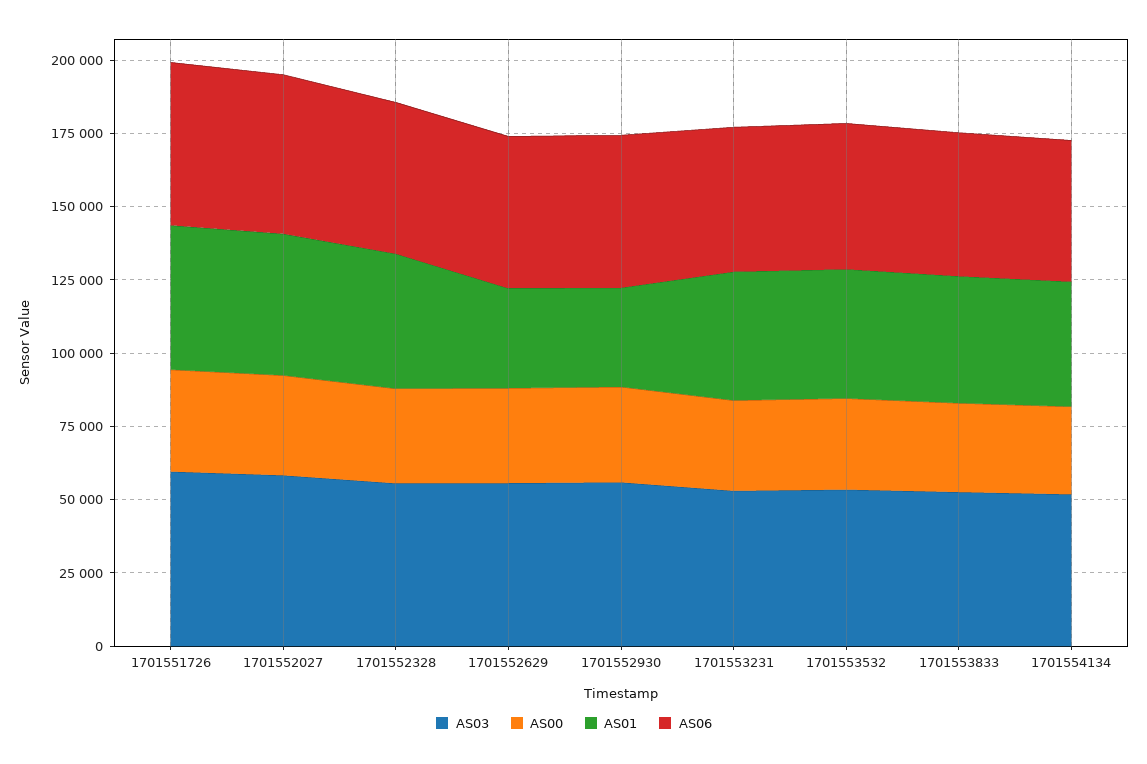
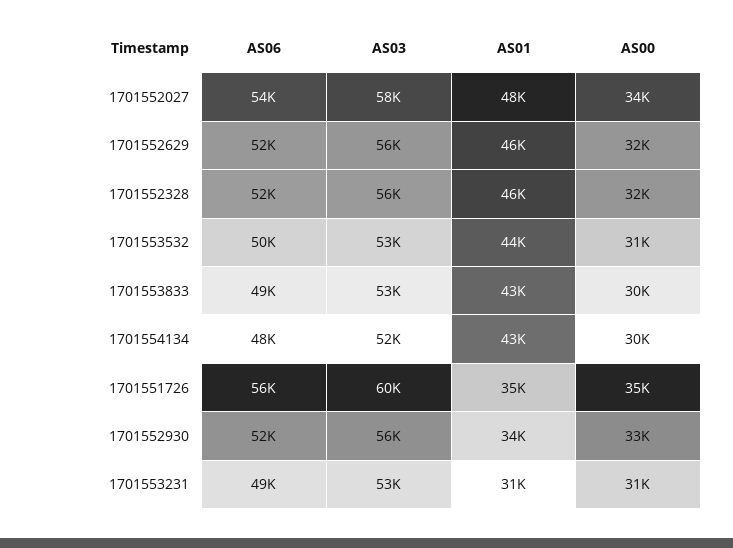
AS01, 1701551726: 50000 -> 35000
AS01, 1701552629: 35000 -> 46000
AS01, 1701553231: 45000 -> 31000

